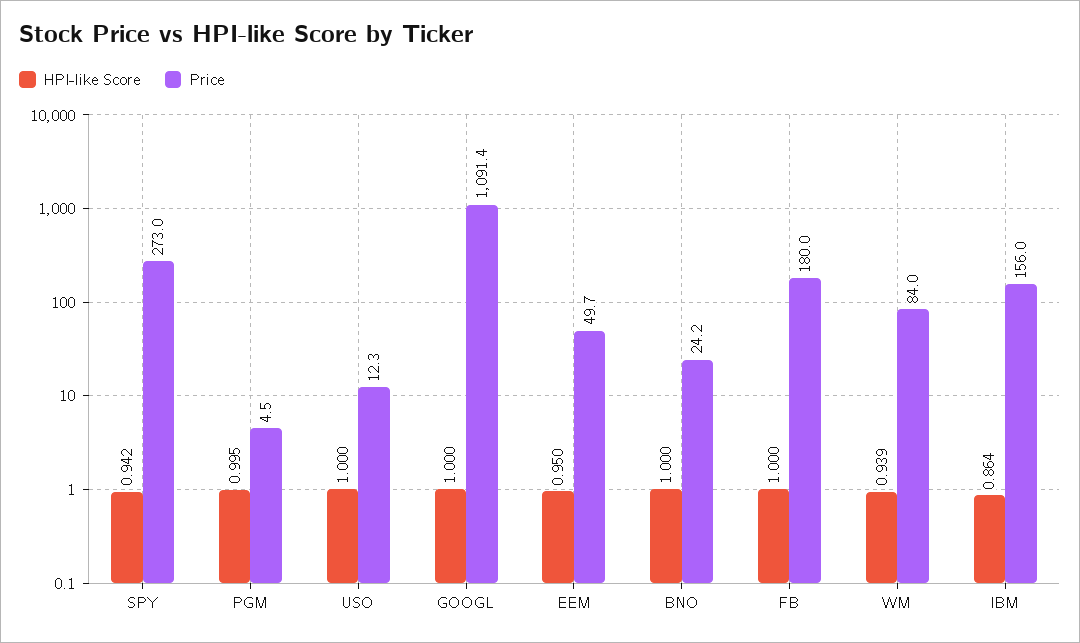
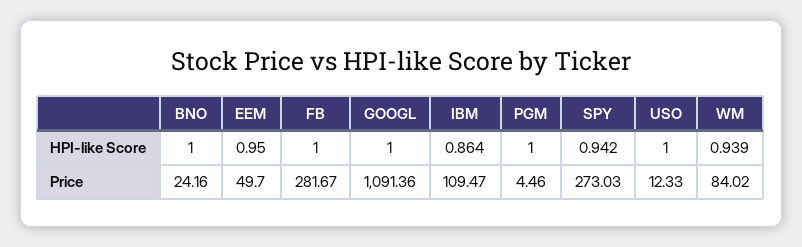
HPI-like Score, PGM: 0.995 -> 1
Price, FB: 180 -> 281.67
Price, IBM: 156 -> 109.47

